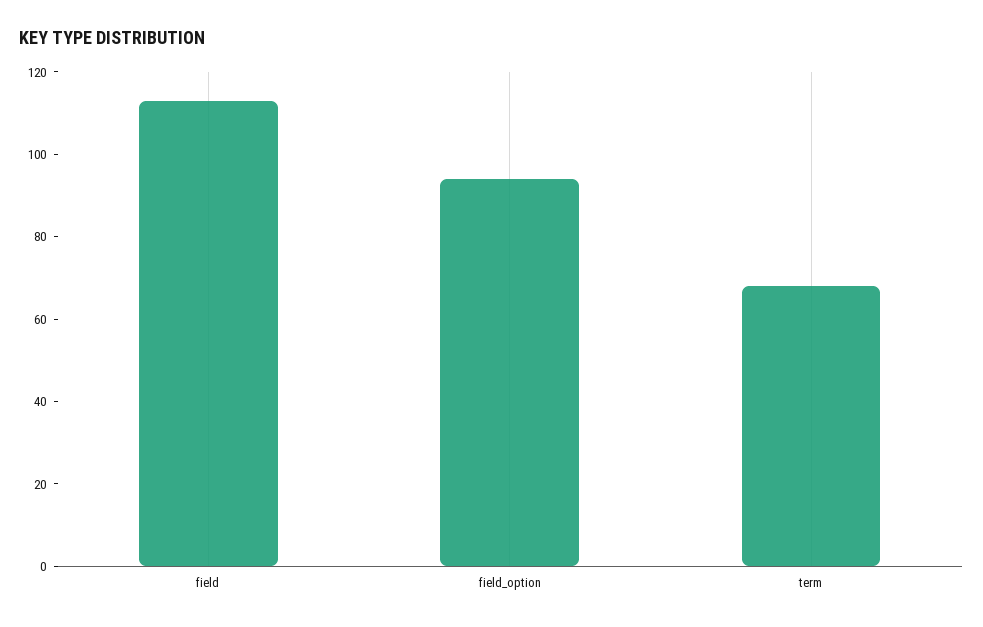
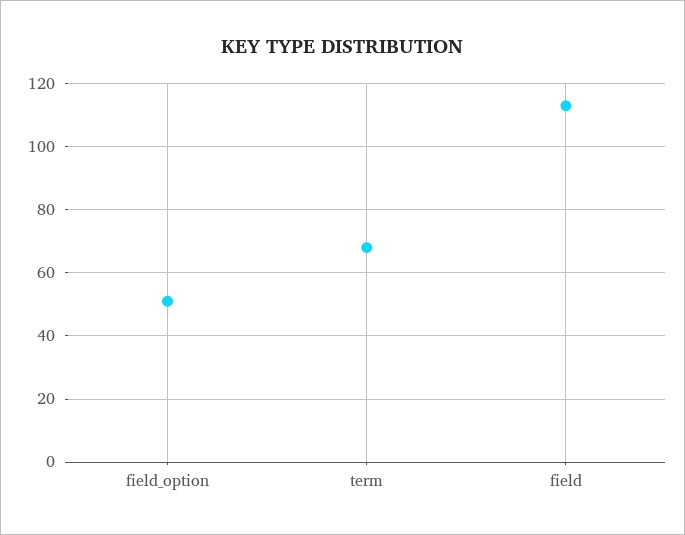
field_option: 95 -> 50

